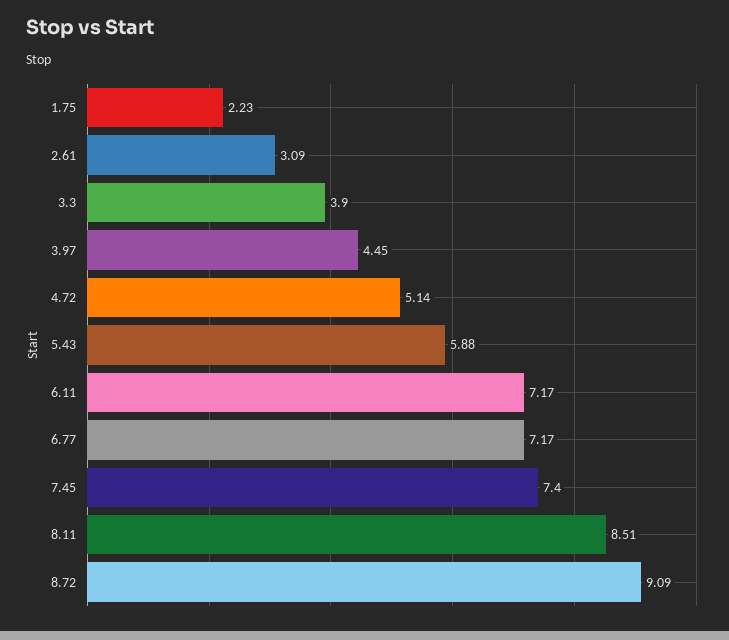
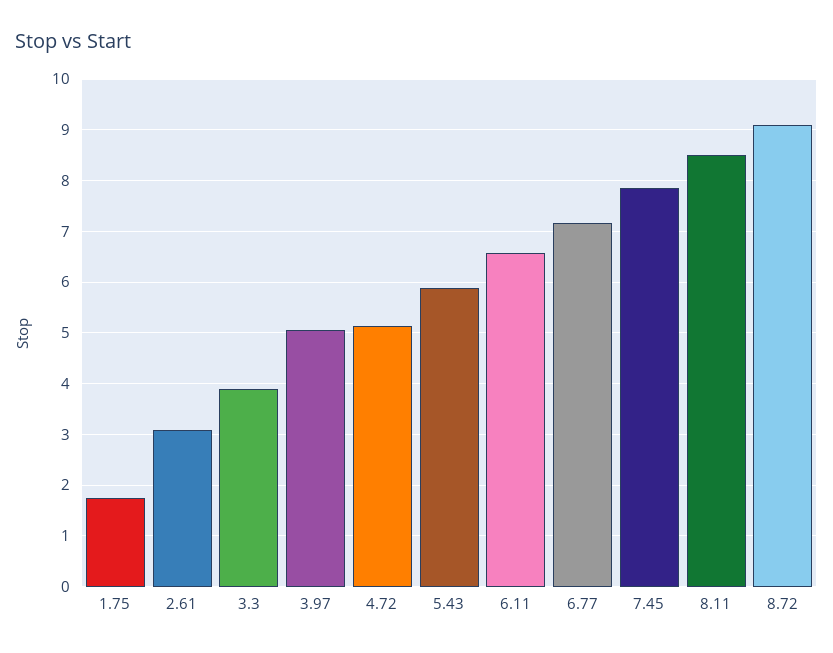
1.75: 2.23 -> 1.8
3.97: 4.45 -> 5
6.11: 7.17 -> 6.6
7.45: 7.4 -> 7.8

